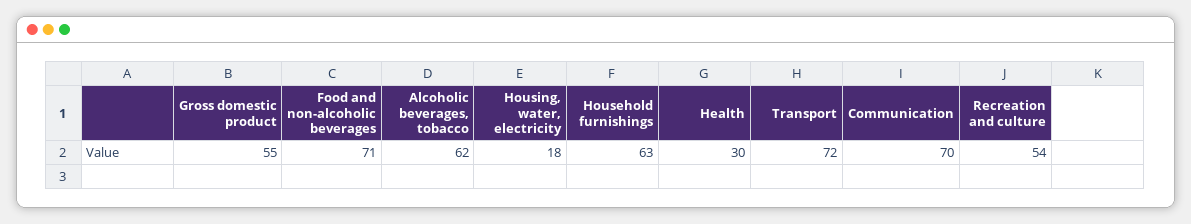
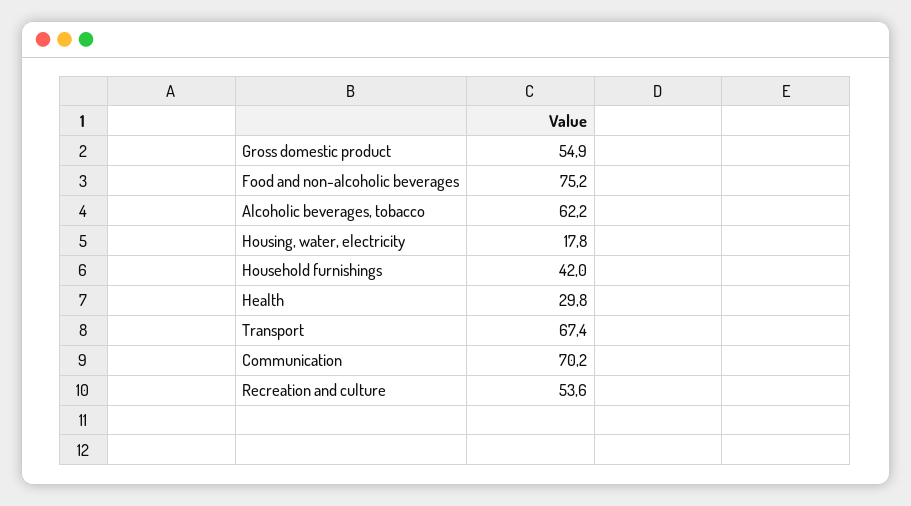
Food and non-alcoholic beverages: 71 -> 75.2
Household furnishings: 63 -> 42
Transport: 72 -> 67.4

